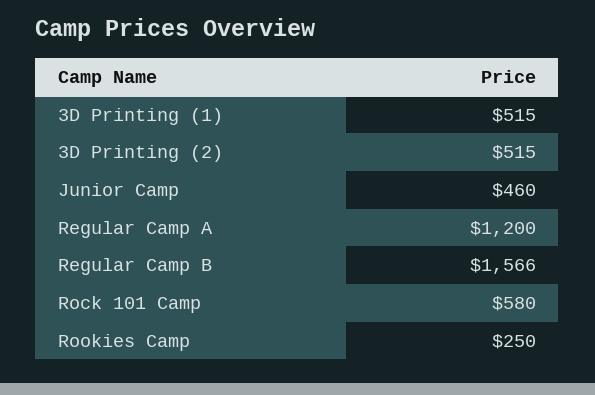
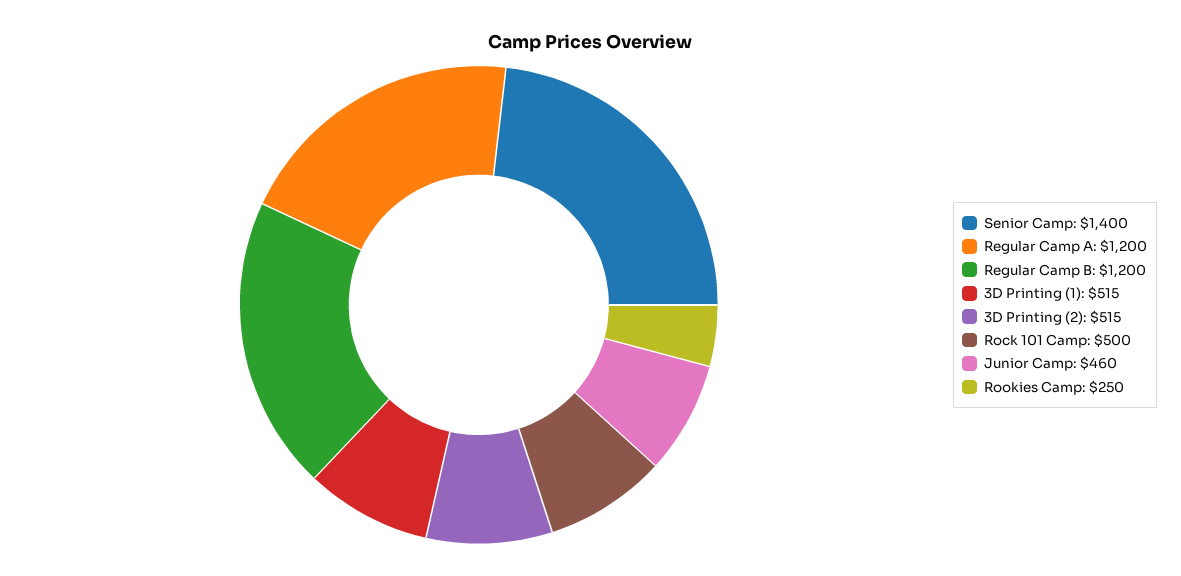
Regular Camp B: 1566 -> 1200
Rock 101 Camp: 580 -> 500
Senior Camp: none -> 1400

